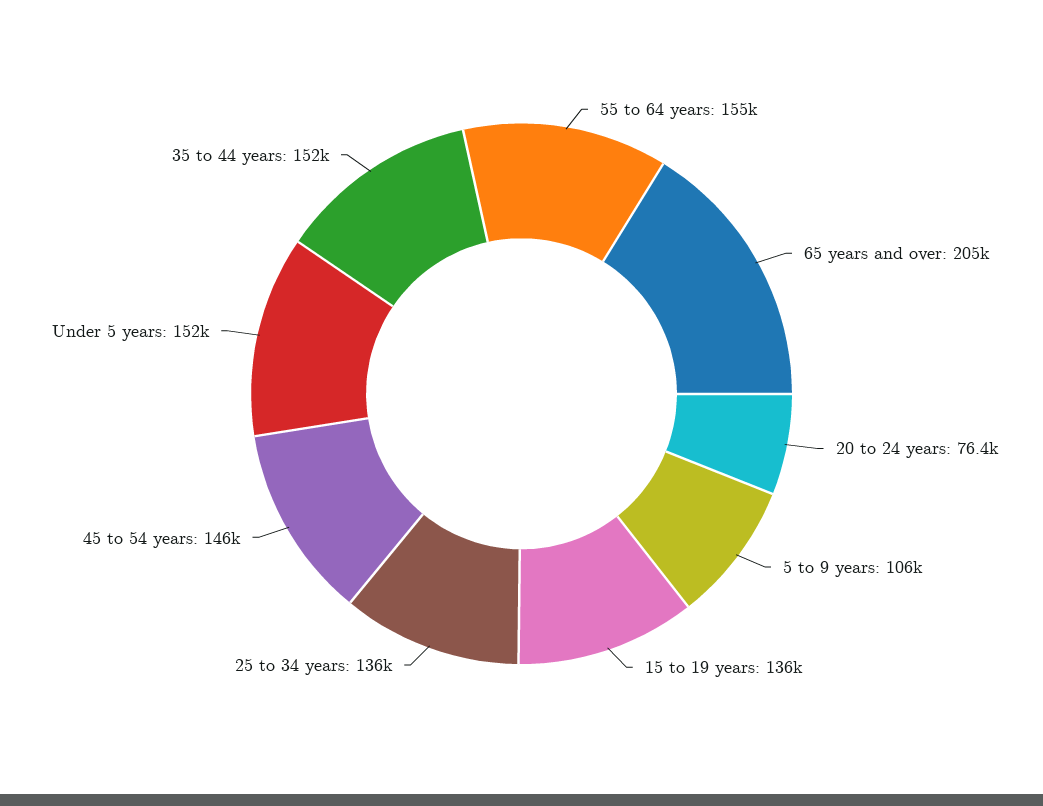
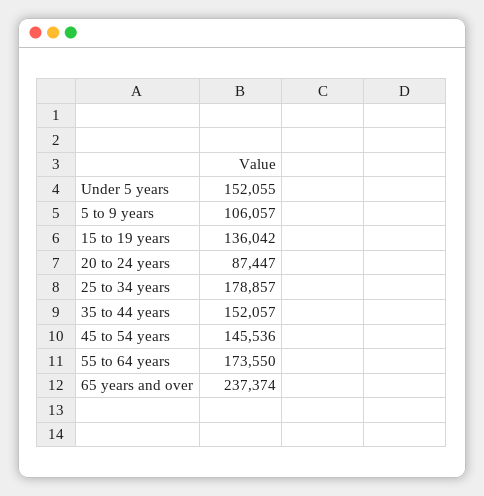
55 to 64 years: 155000 -> 173550
65 years and over: 205000 -> 237374
20 to 24 years: 76400 -> 87447
25 to 34 years: 136000 -> 178857

